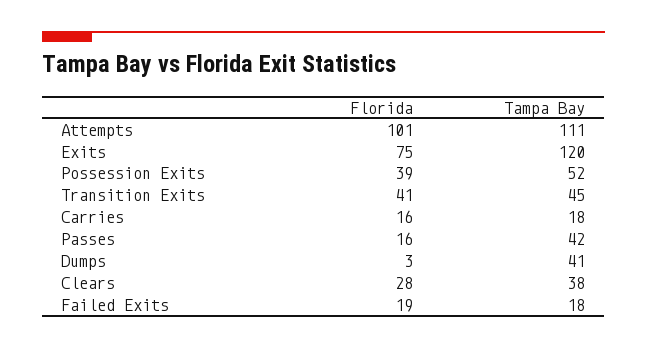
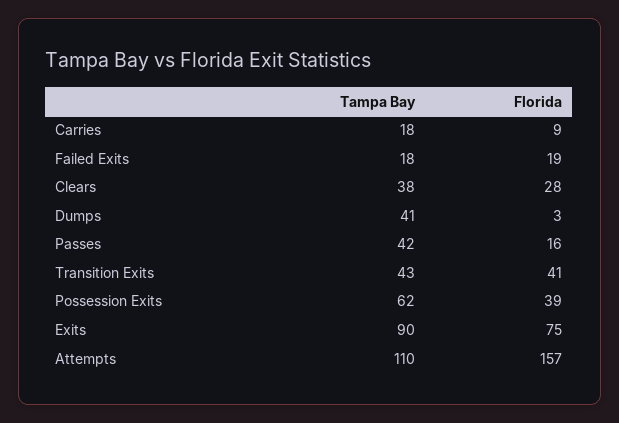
Florida, Attempts: 101 -> 157
Tampa Bay, Attempts: 111 -> 110
Tampa Bay, Exits: 120 -> 90
Tampa Bay, Possession Exits: 52 -> 62
Tampa Bay, Transition Exits: 45 -> 43
Florida, Carries: 16 -> 9

